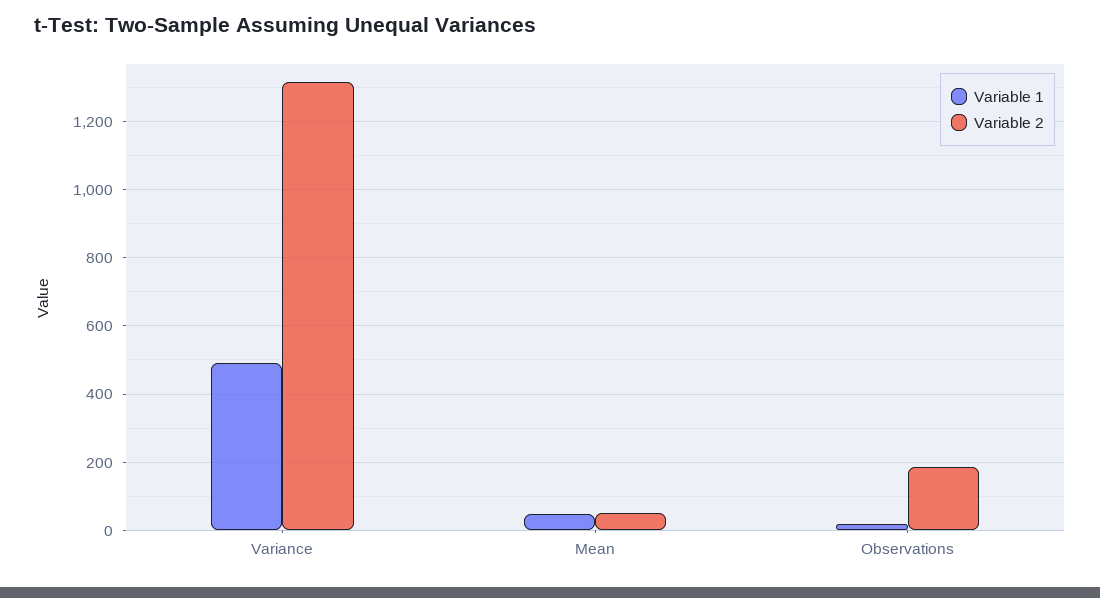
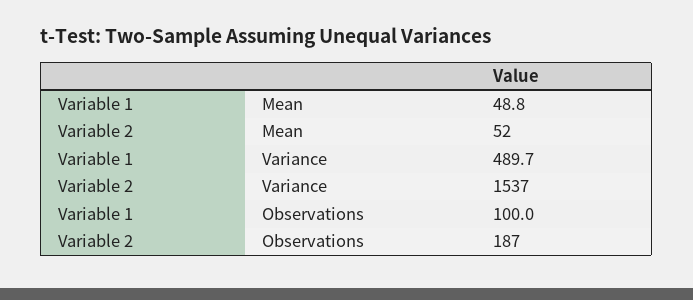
Variable 2, Variance: 1320 -> 1537
Variable 1, Observations: 20 -> 100

